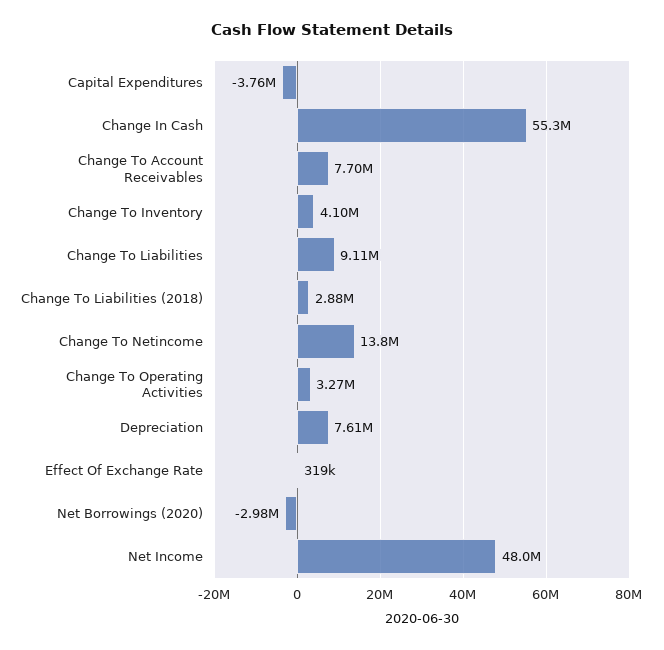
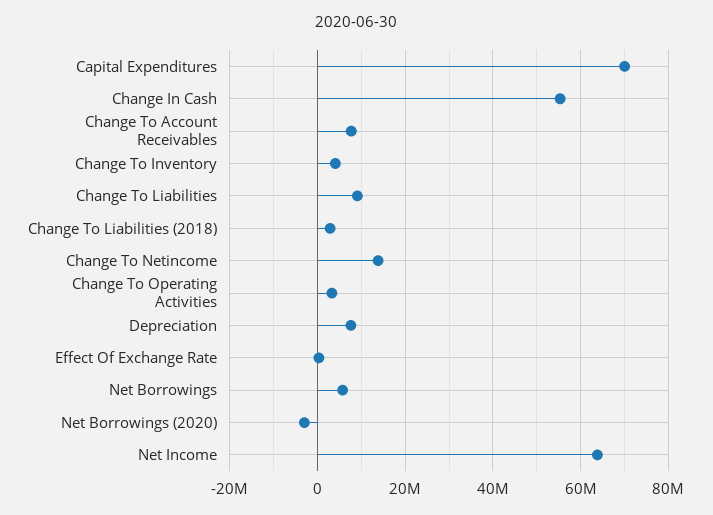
Capital Expenditures: -3760000 -> 70000000
Net Income: 48000000 -> 64000000
Net Borrowings: none -> 6000000

